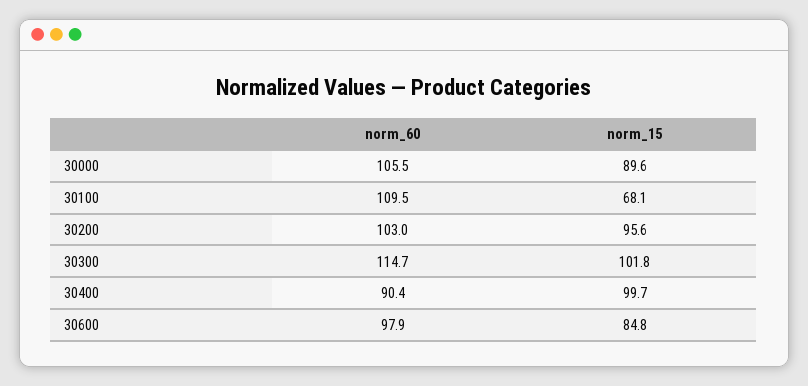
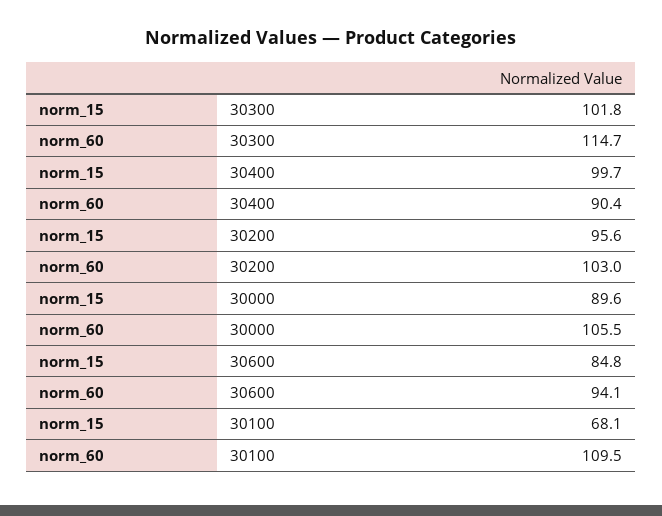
norm_60, 30600: 97.9 -> 94.1

